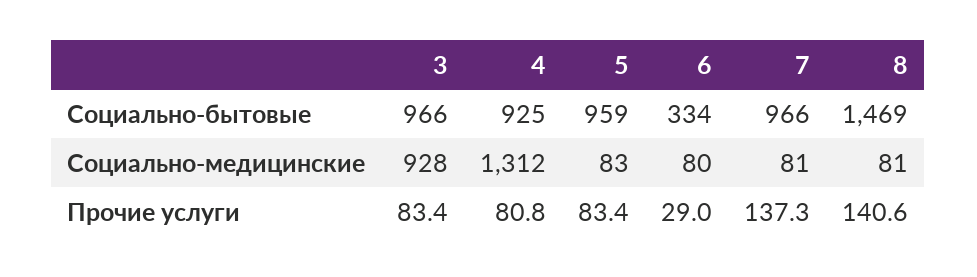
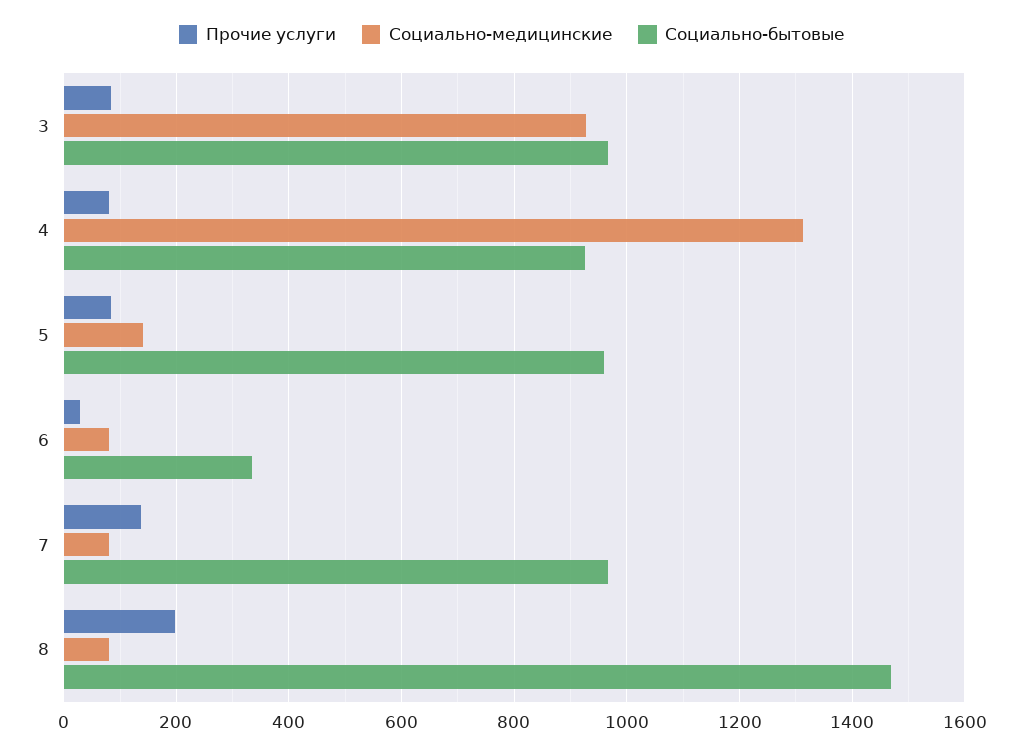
Социально-медицинские, 5: 83 -> 140
Прочие услуги, 8: 140.6 -> 200

